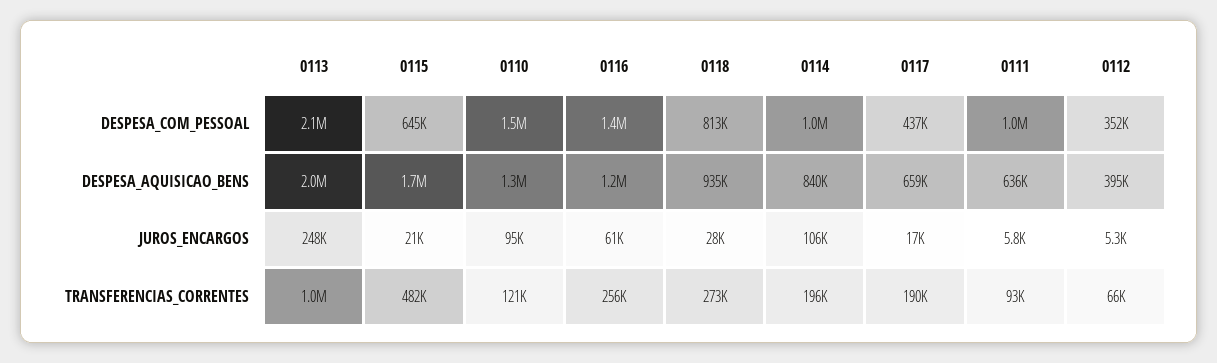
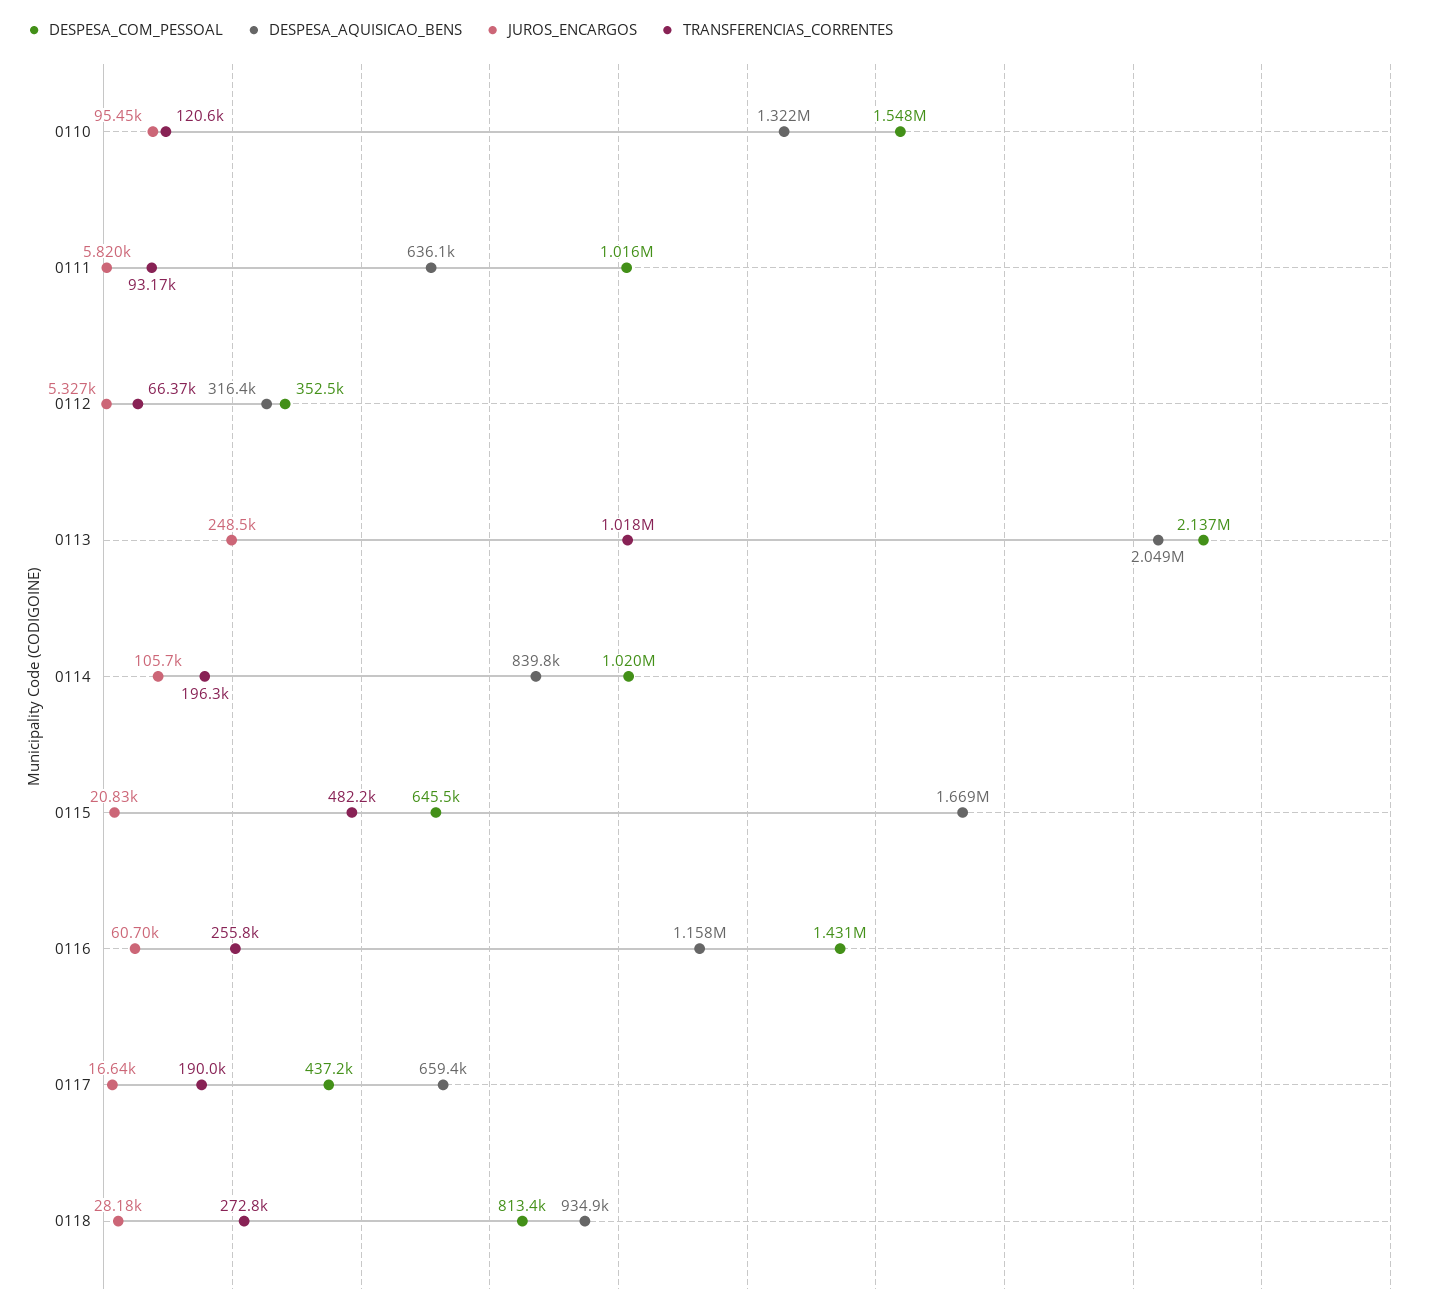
DESPESA_AQUISICAO_BENS, 0112: 395000 -> 316400

